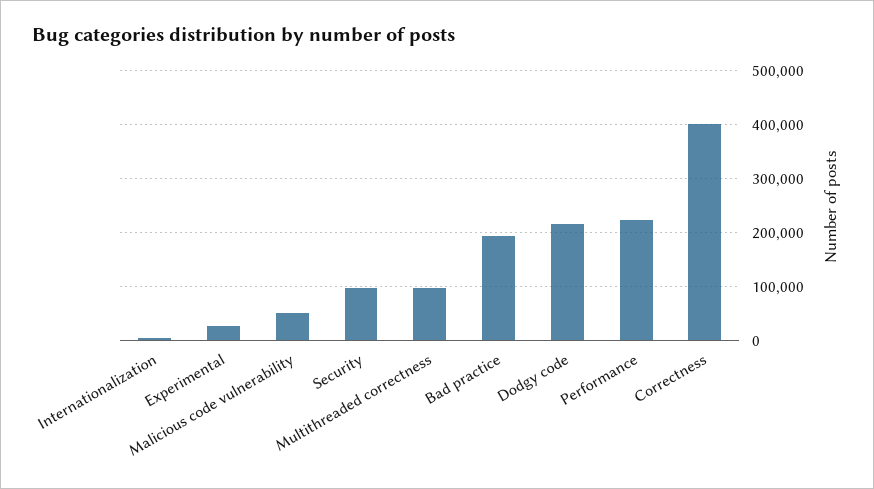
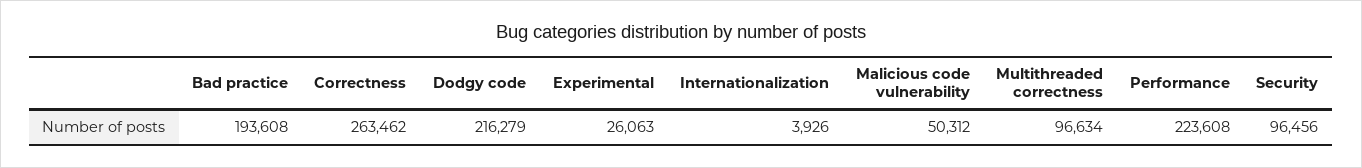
Correctness: 400000 -> 263462

